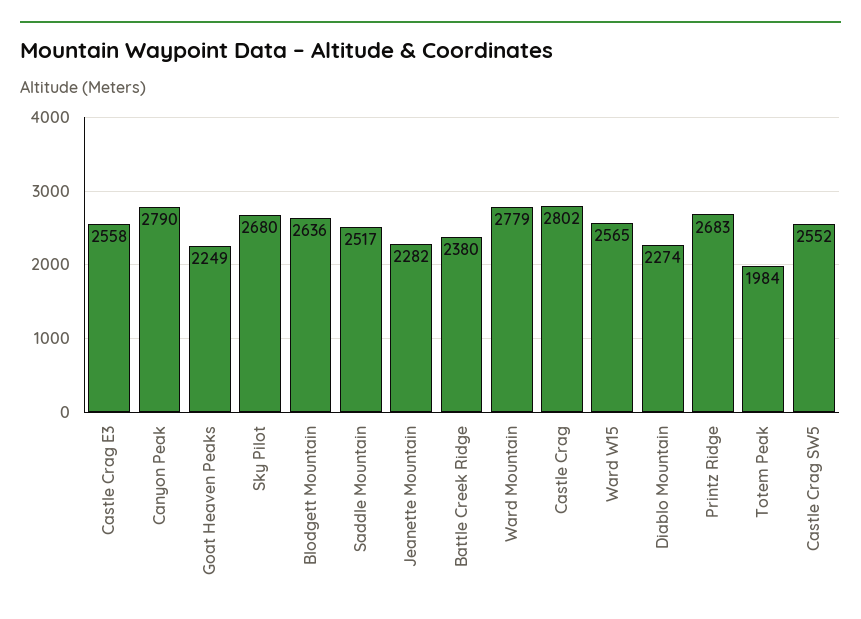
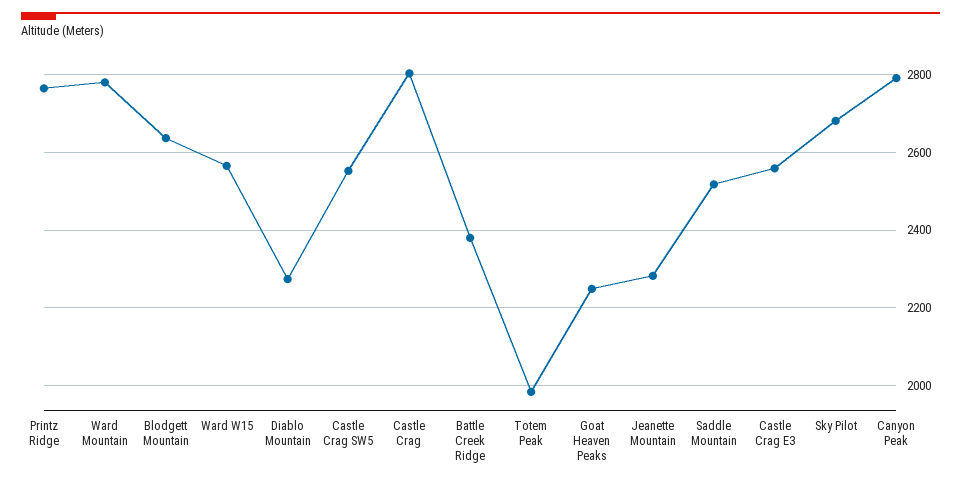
Printz Ridge: 2683 -> 2760

